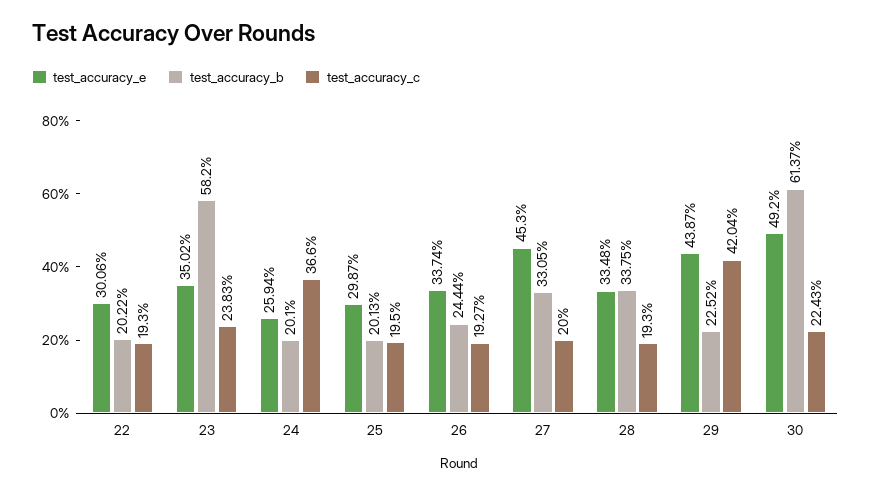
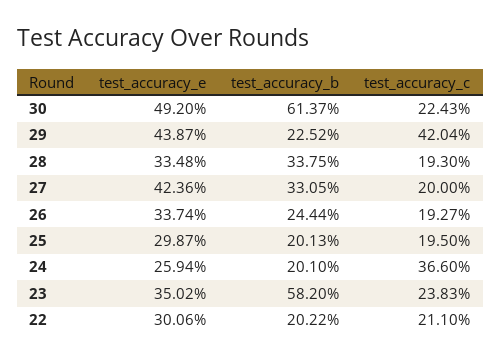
test_accuracy_c, 22: 19.3 -> 21.1
test_accuracy_e, 27: 45.3 -> 42.36

